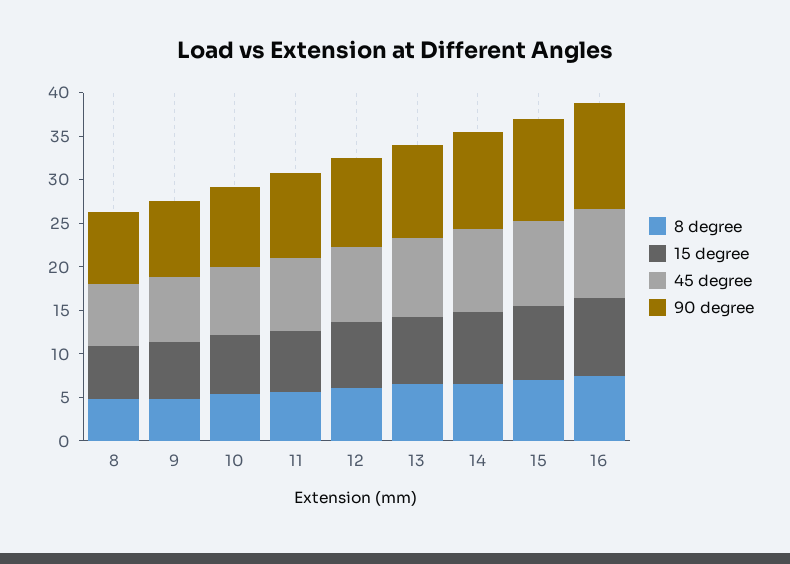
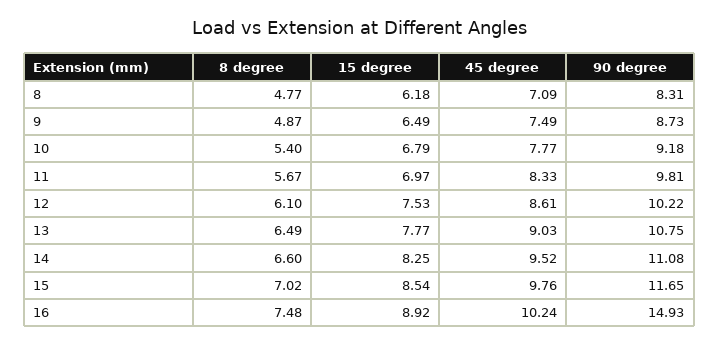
90 degree, 16: 12 -> 14.93

